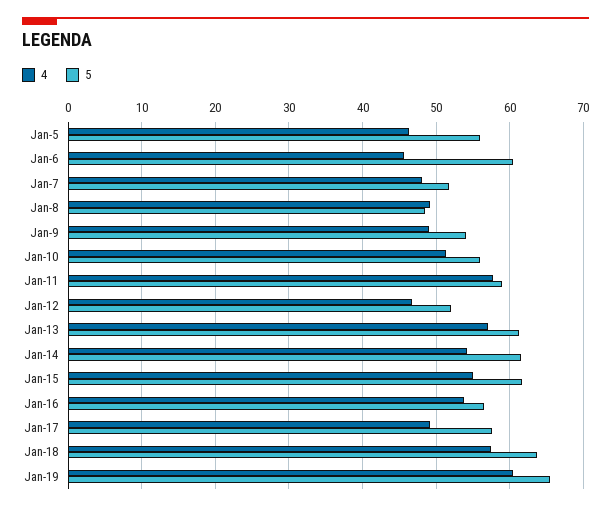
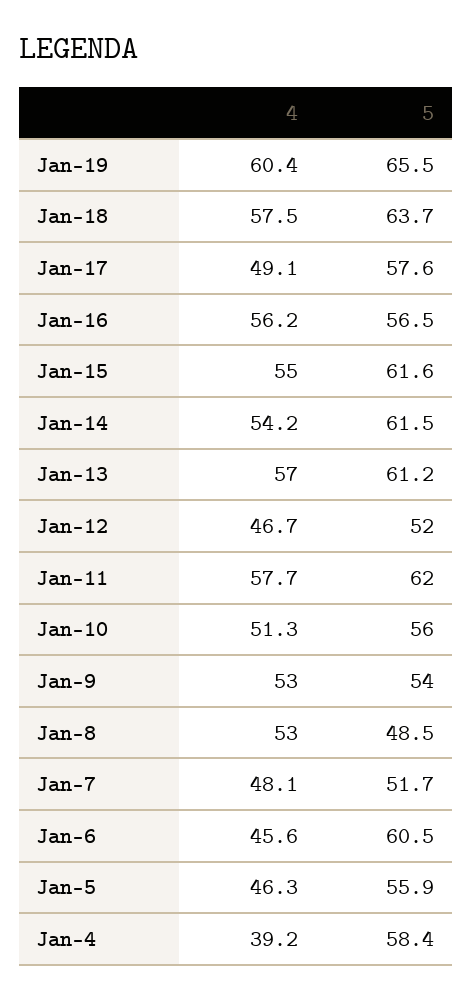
4, Jan-8: 49 -> 53
4, Jan-9: 49 -> 53
5, Jan-11: 59 -> 62
4, Jan-16: 54 -> 56.2
4, Jan-4: none -> 39.2
5, Jan-4: none -> 58.4

